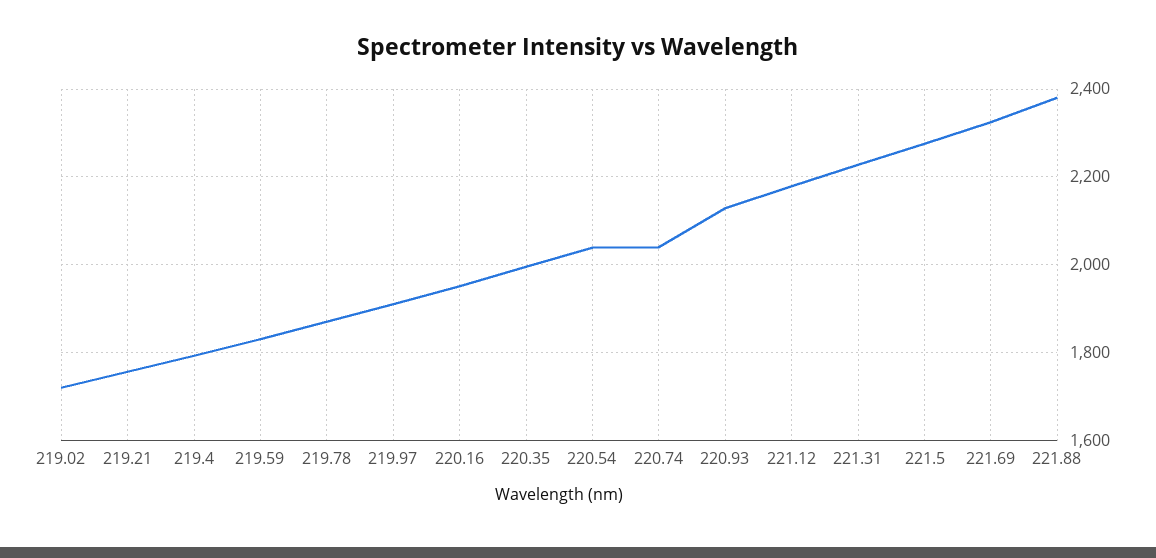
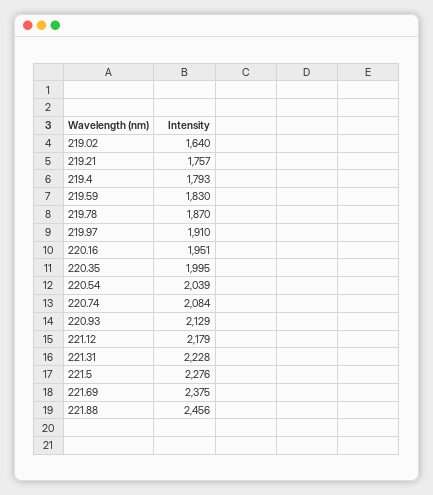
219.02: 1720 -> 1640
220.74: 2040 -> 2084
221.69: 2320 -> 2375
221.88: 2380 -> 2456

